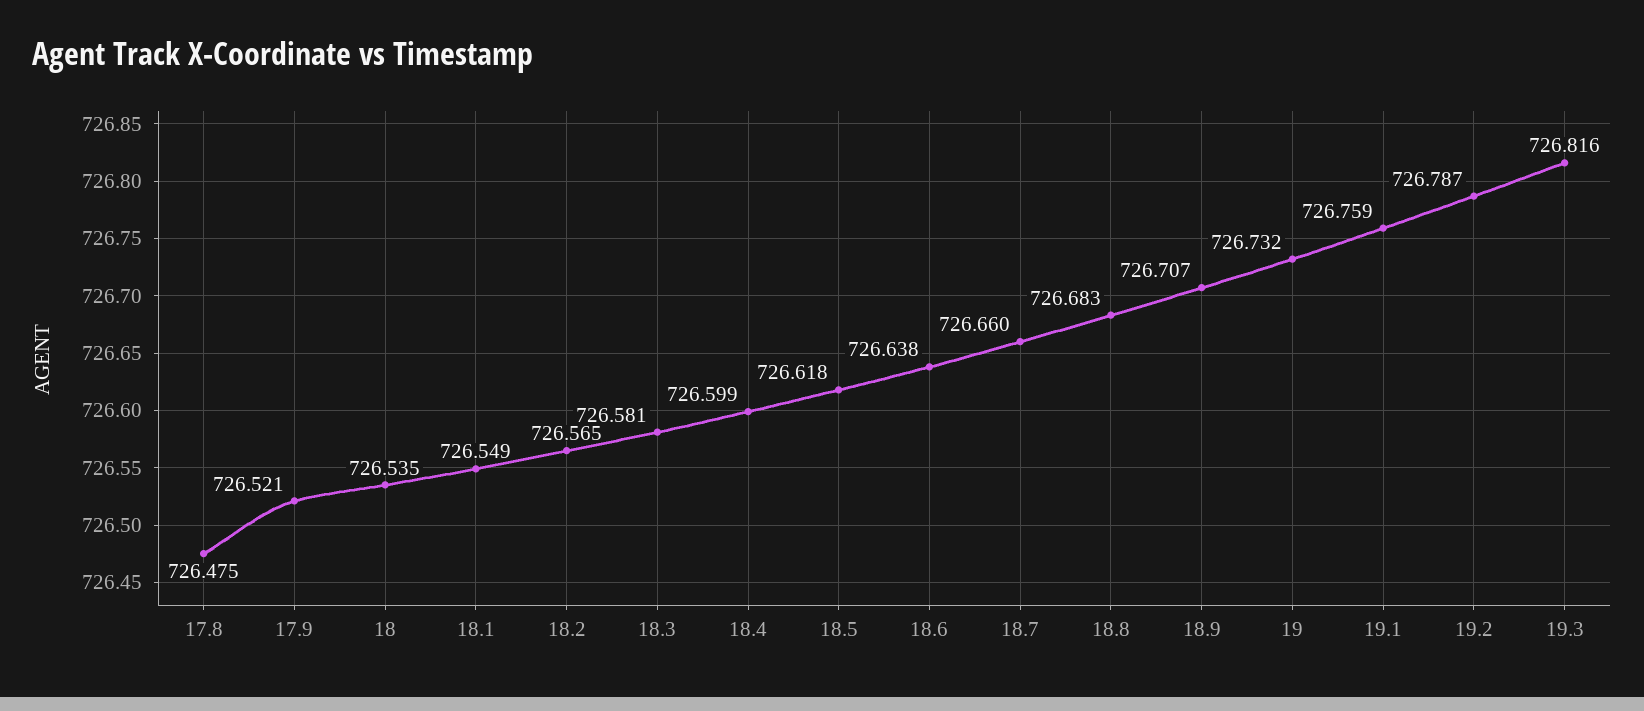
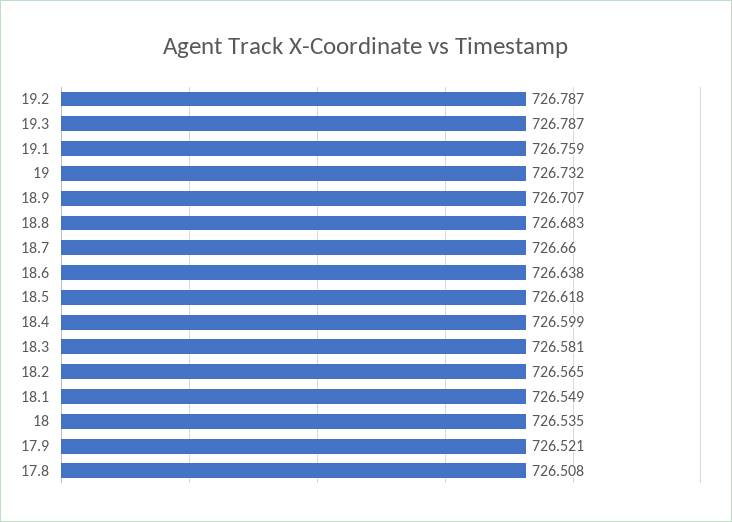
17.8: 726.475 -> 726.508
19.3: 726.816 -> 726.787

